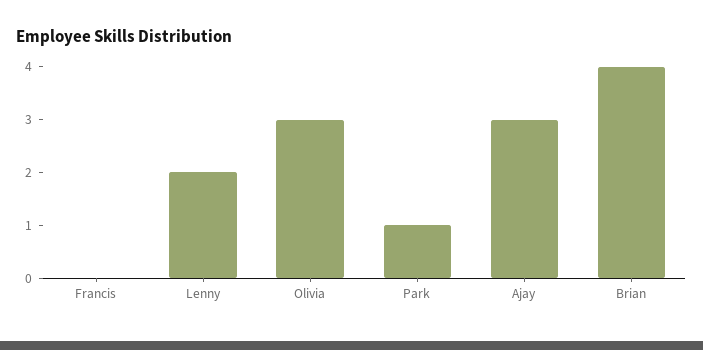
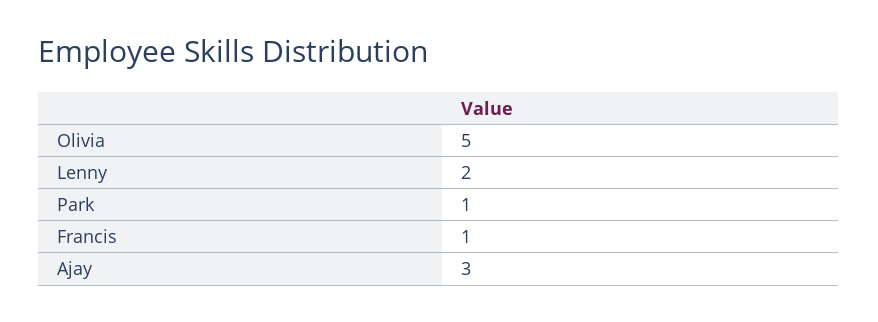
Francis: 0 -> 1
Olivia: 3 -> 5
Brian: 4 -> none

